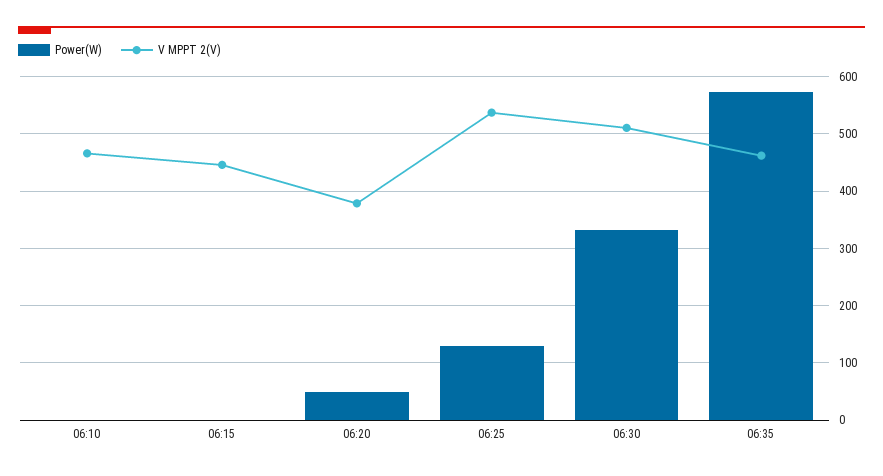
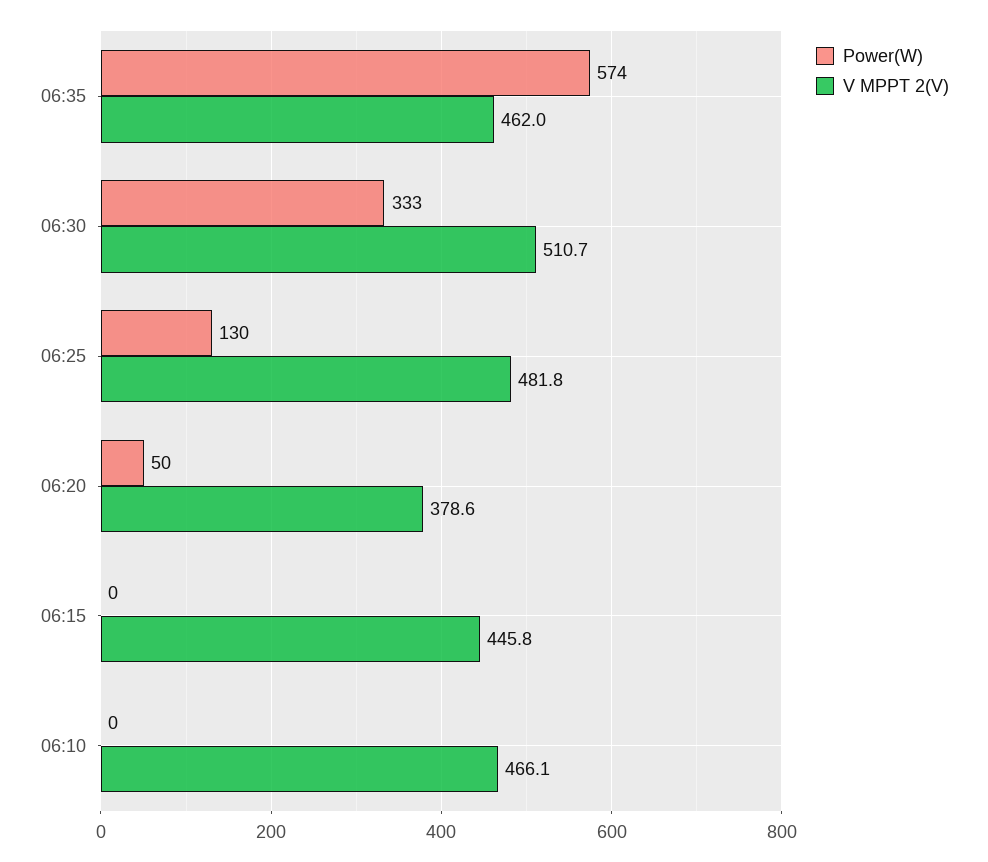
V MPPT 2(V), 06:25: 540 -> 481.8

